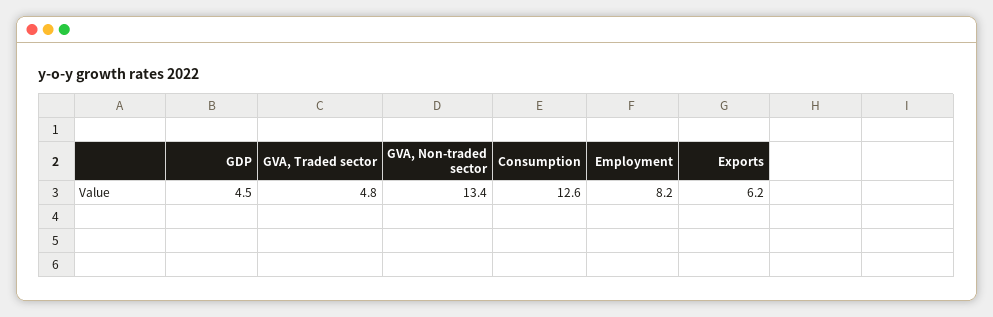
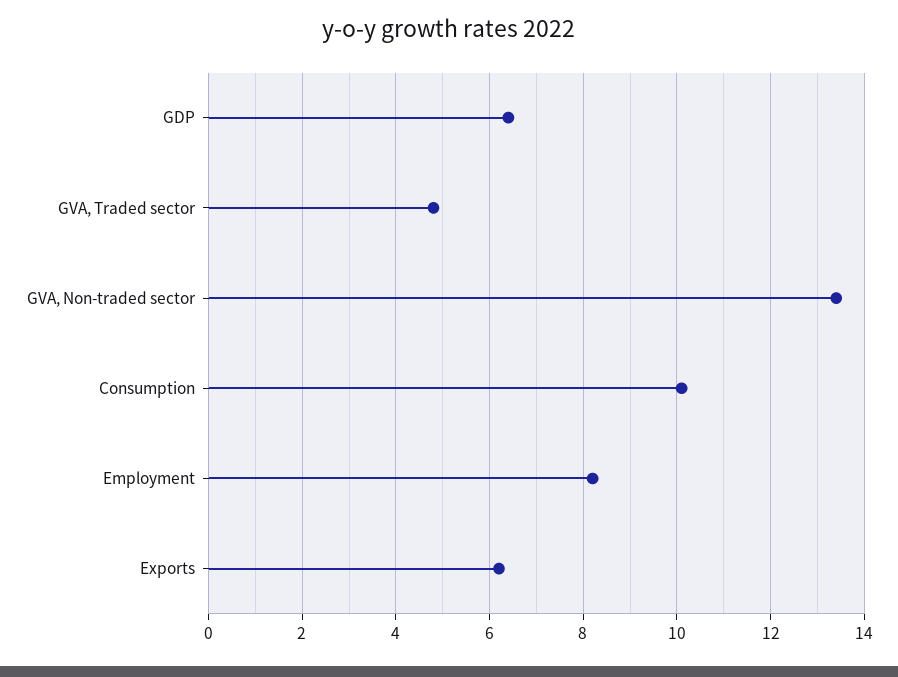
GDP: 4.5 -> 6.5
Consumption: 12.6 -> 10

